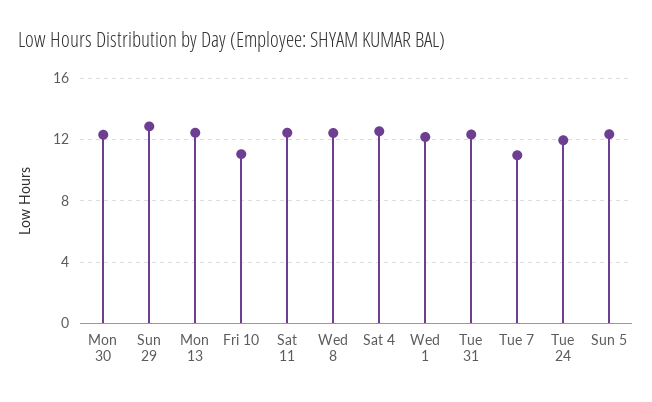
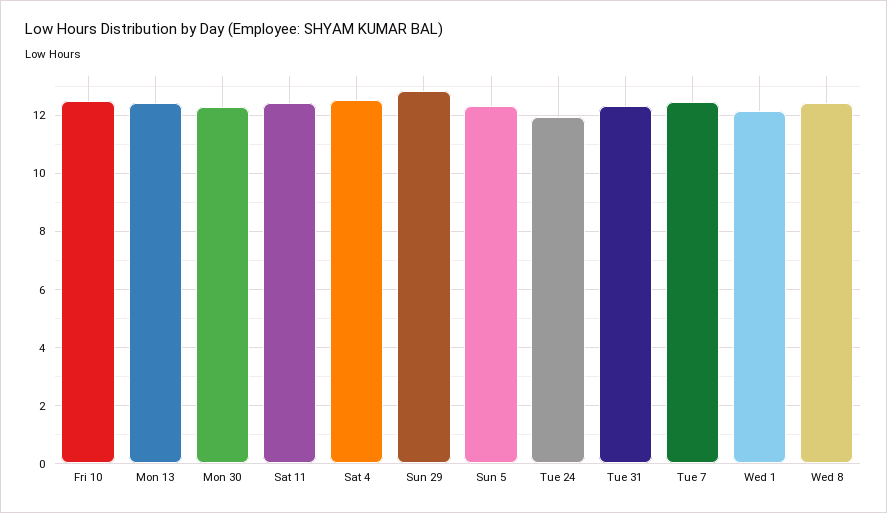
Fri 10: 11 -> 12.5
Tue 7: 11 -> 12.5

